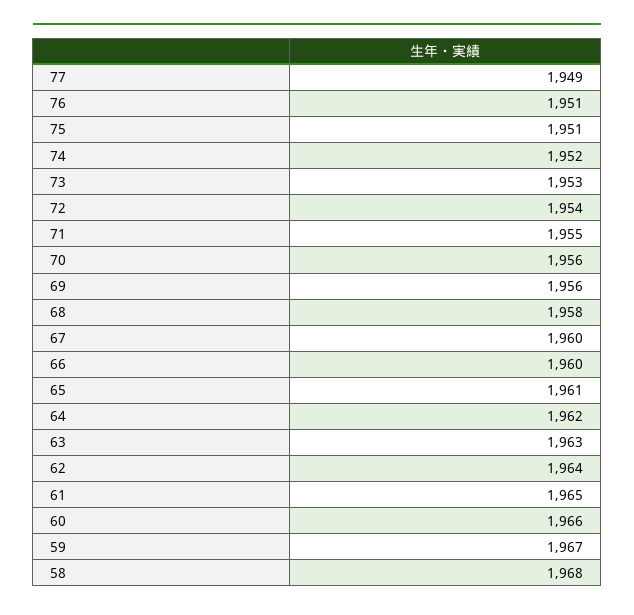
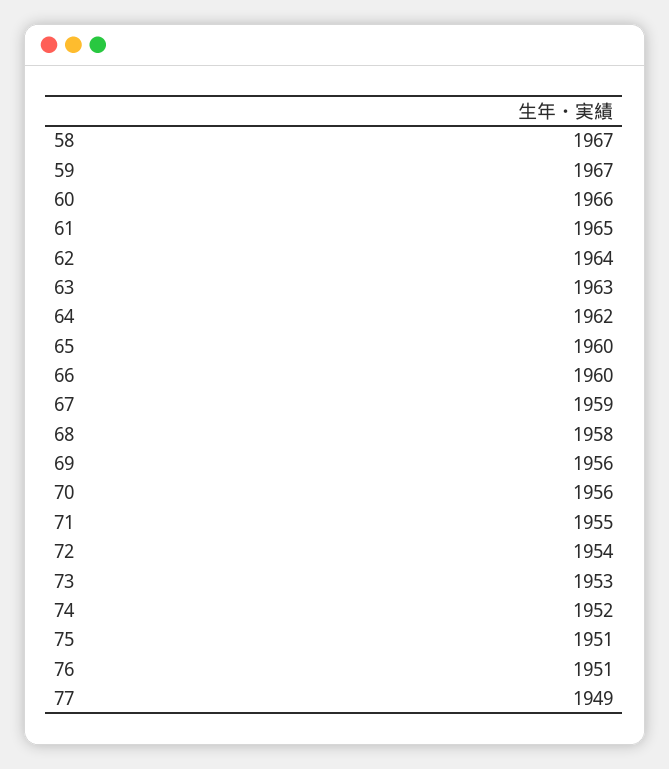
67: 1960 -> 1959
65: 1961 -> 1960
58: 1968 -> 1967

